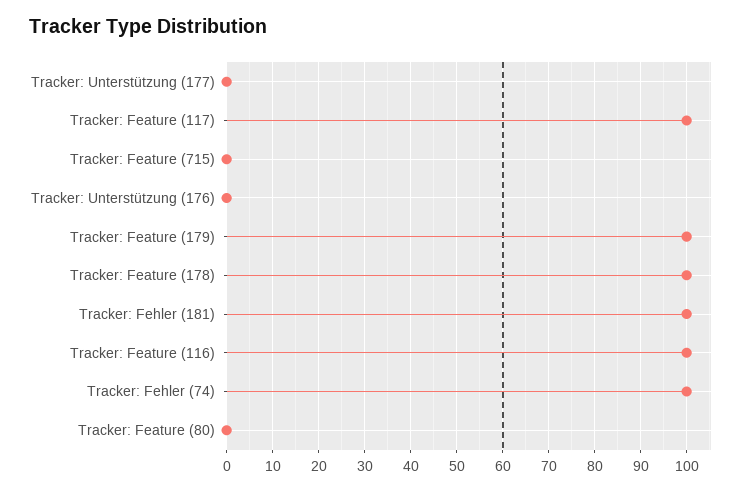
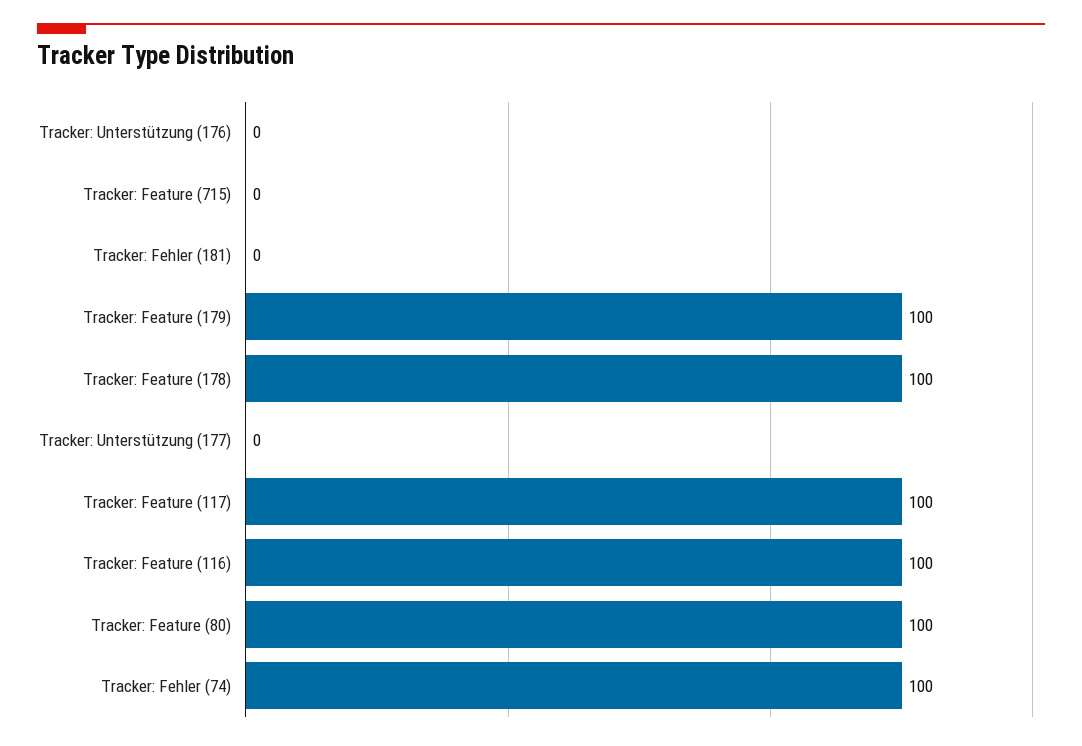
Tracker: Fehler (181): 100 -> 0
Tracker: Feature (80): 0 -> 100

